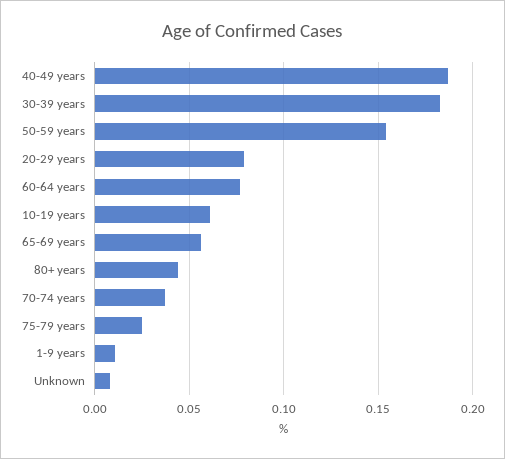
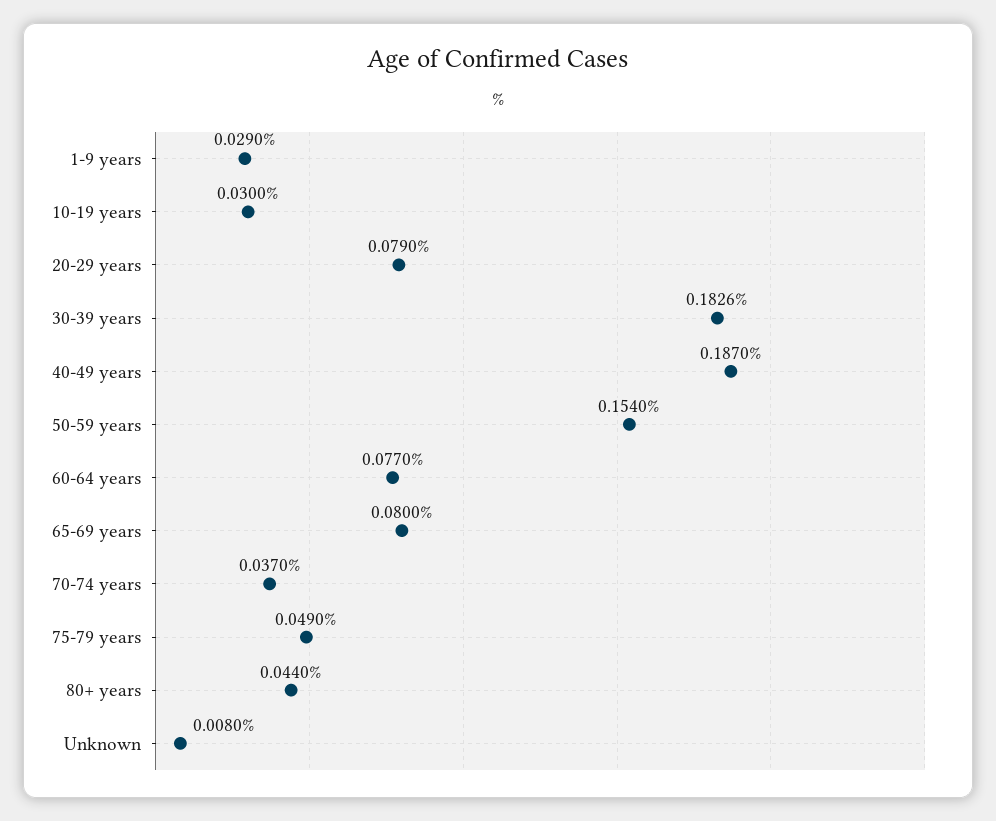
10-19 years: 0.06 -> 0.03
65-69 years: 0.055 -> 0.08
75-79 years: 0.025 -> 0.049
1-9 years: 0.01 -> 0.029

